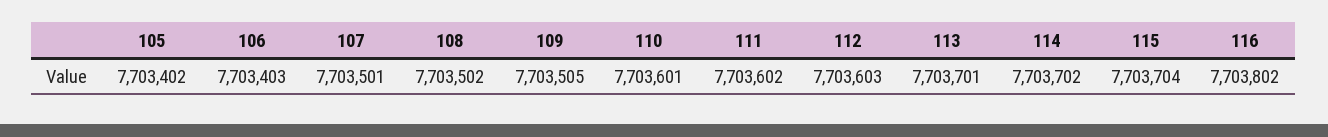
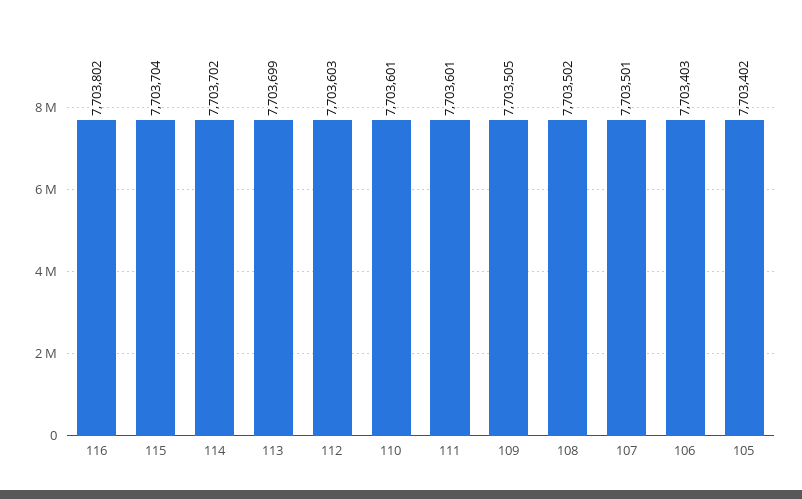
111: 7703602 -> 7703601
113: 7703701 -> 7703699

